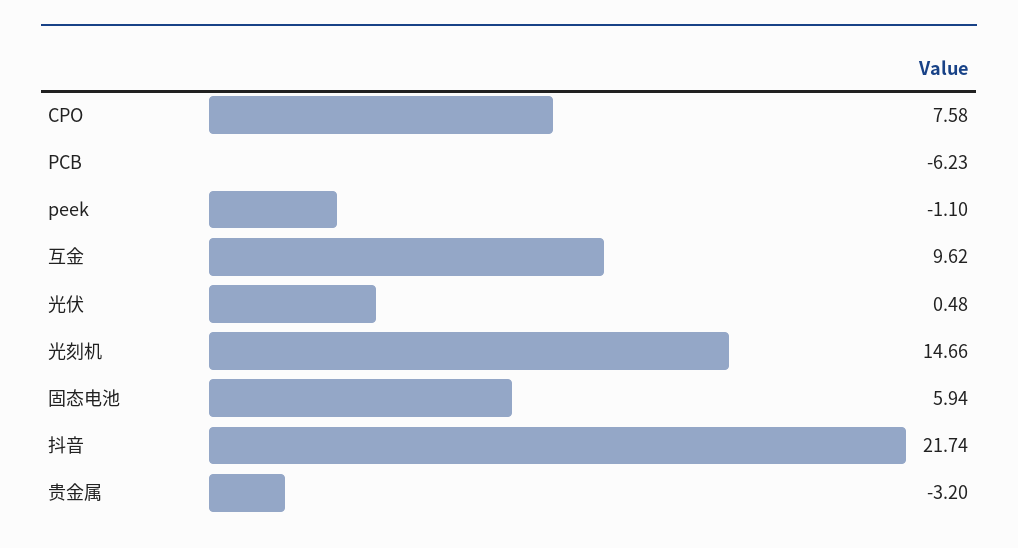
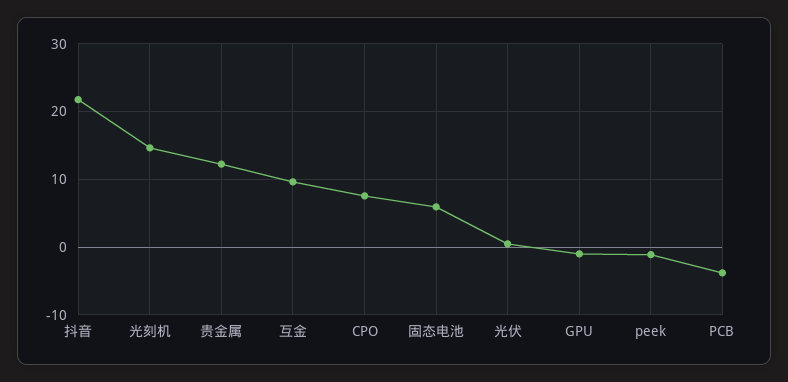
PCB: -6.23 -> -4
贵金属: -3.2 -> 12
GPU: none -> -1

